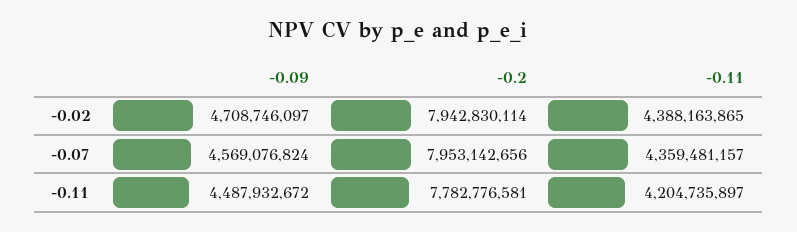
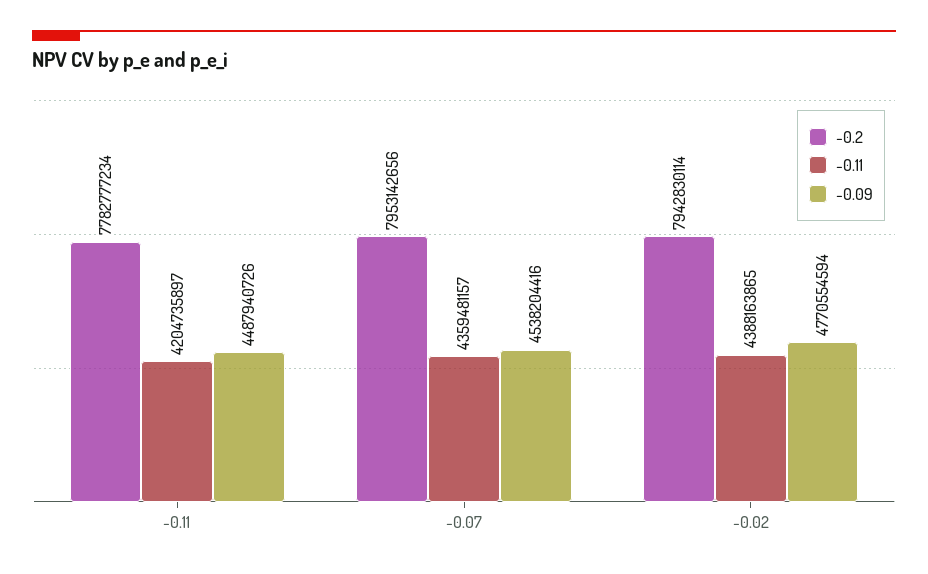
-0.09, -0.02: 4708746097 -> 4770554594
-0.09, -0.07: 4569076824 -> 4538204416
-0.09, -0.11: 4487932672 -> 4487940726
-0.2, -0.11: 7782776581 -> 7782777234

